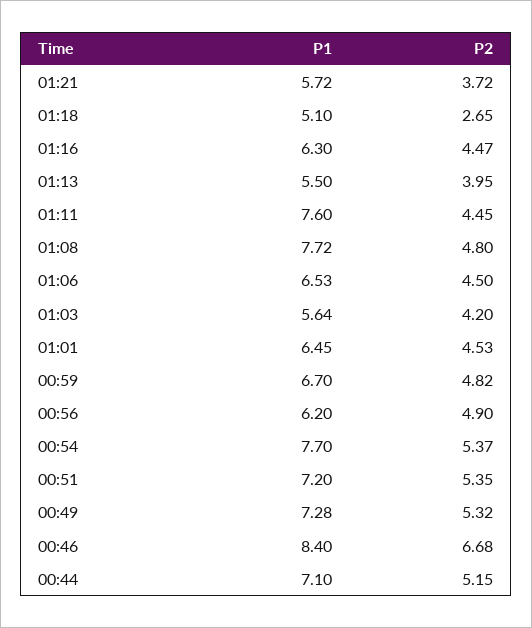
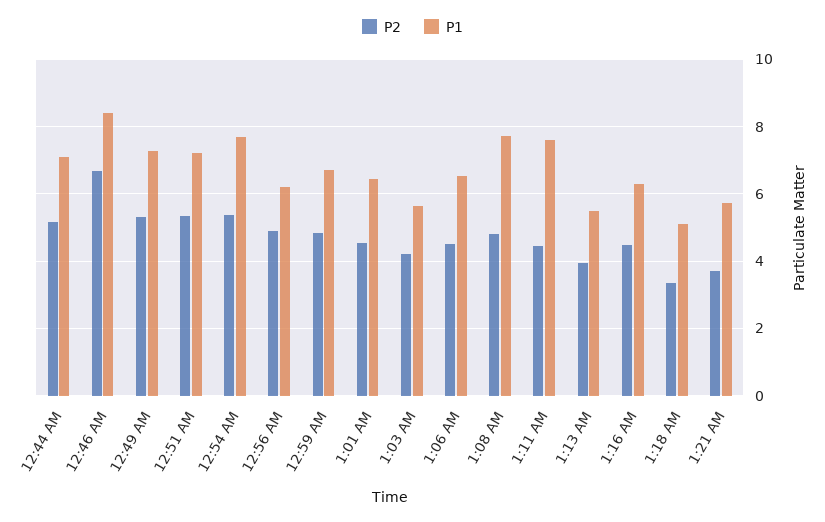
P2, 01:18: 2.65 -> 3.4

